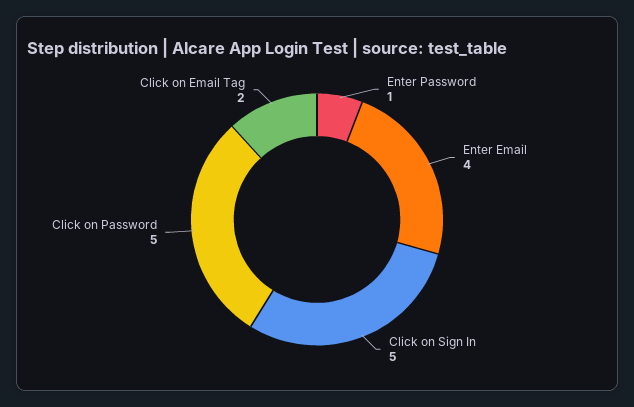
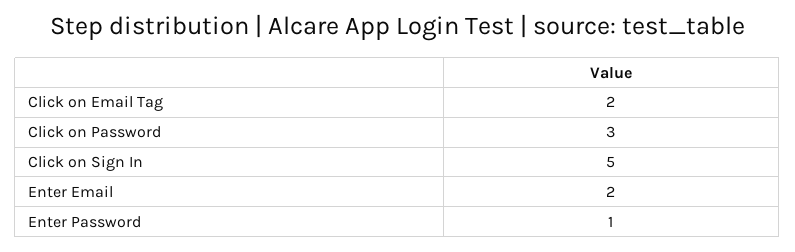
Enter Email: 4 -> 2
Click on Password: 5 -> 3

